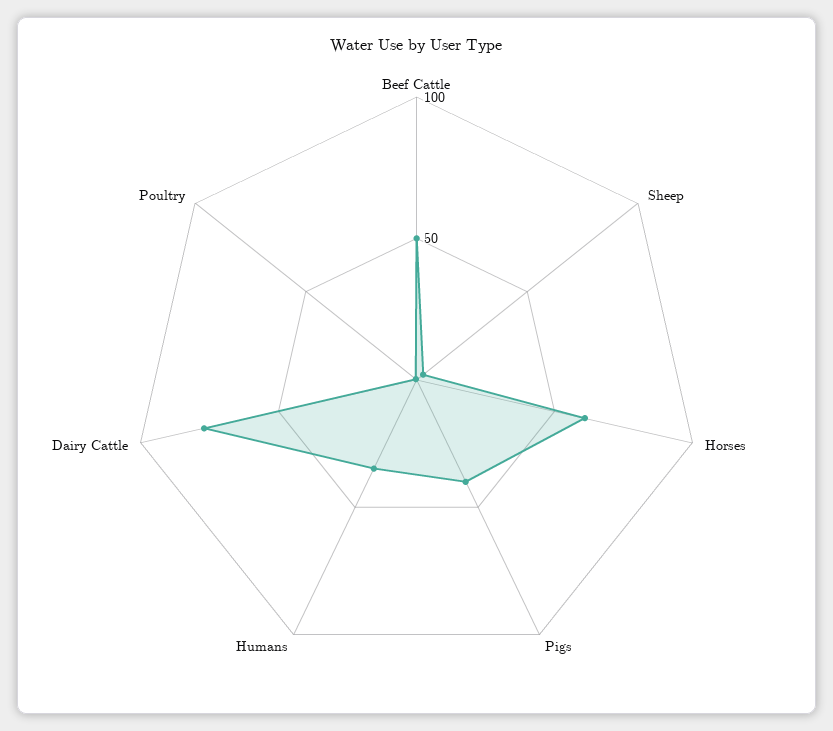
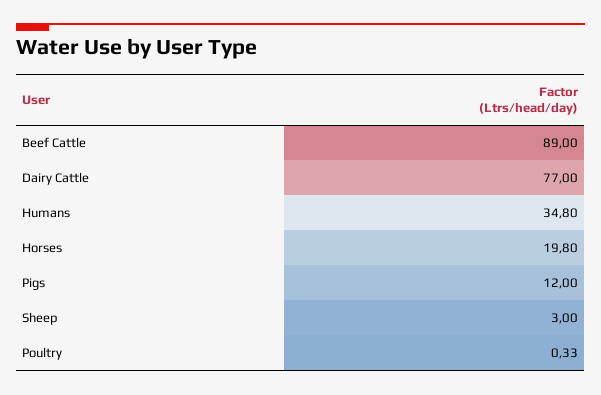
Beef Cattle: 50 -> 89
Horses: 60 -> 19.8
Pigs: 40 -> 12

